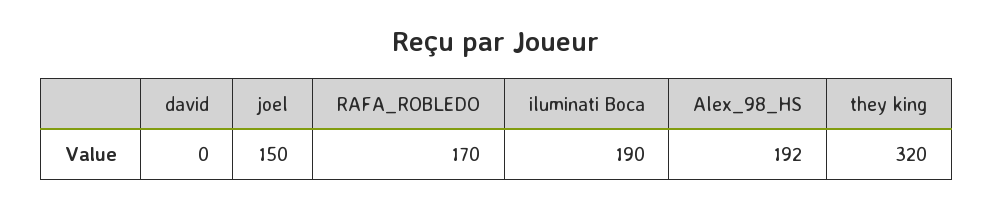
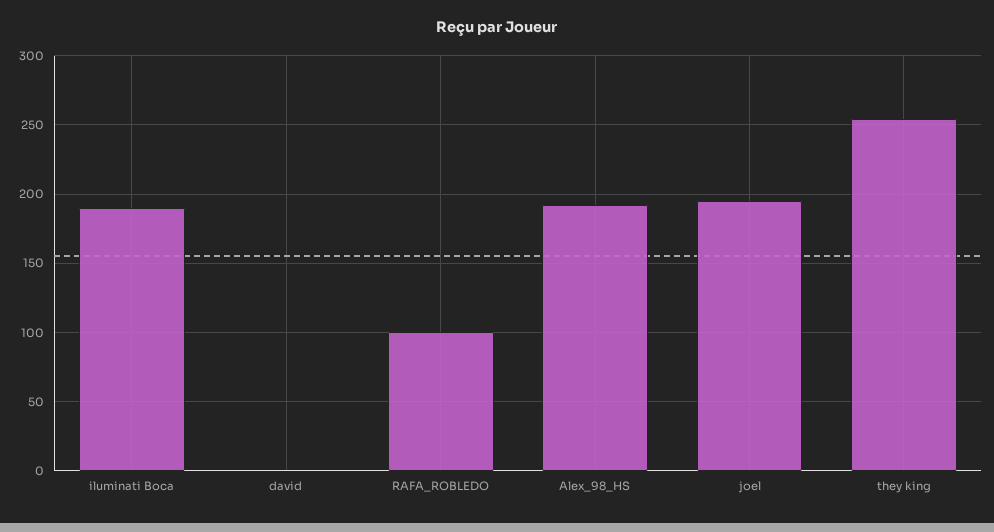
joel: 150 -> 195
RAFA_ROBLEDO: 170 -> 100
they king: 320 -> 255

